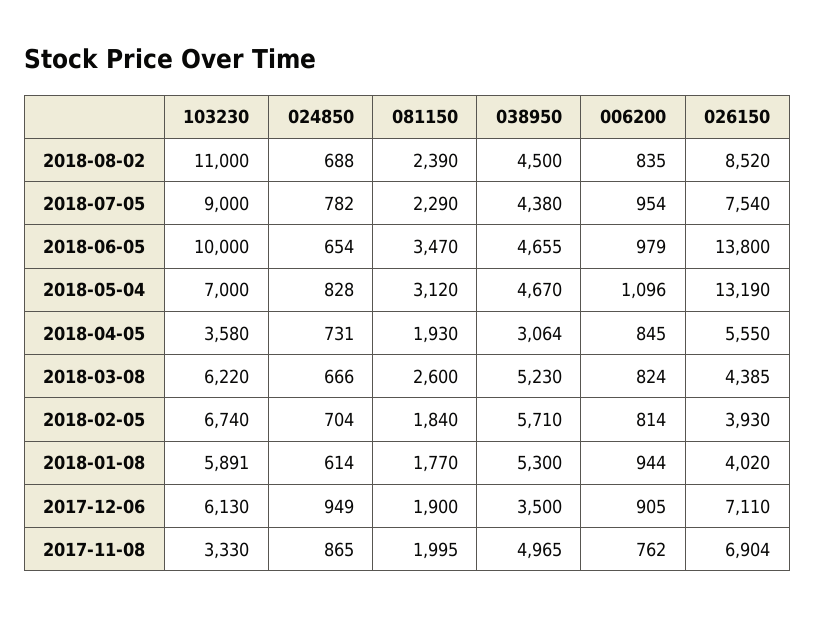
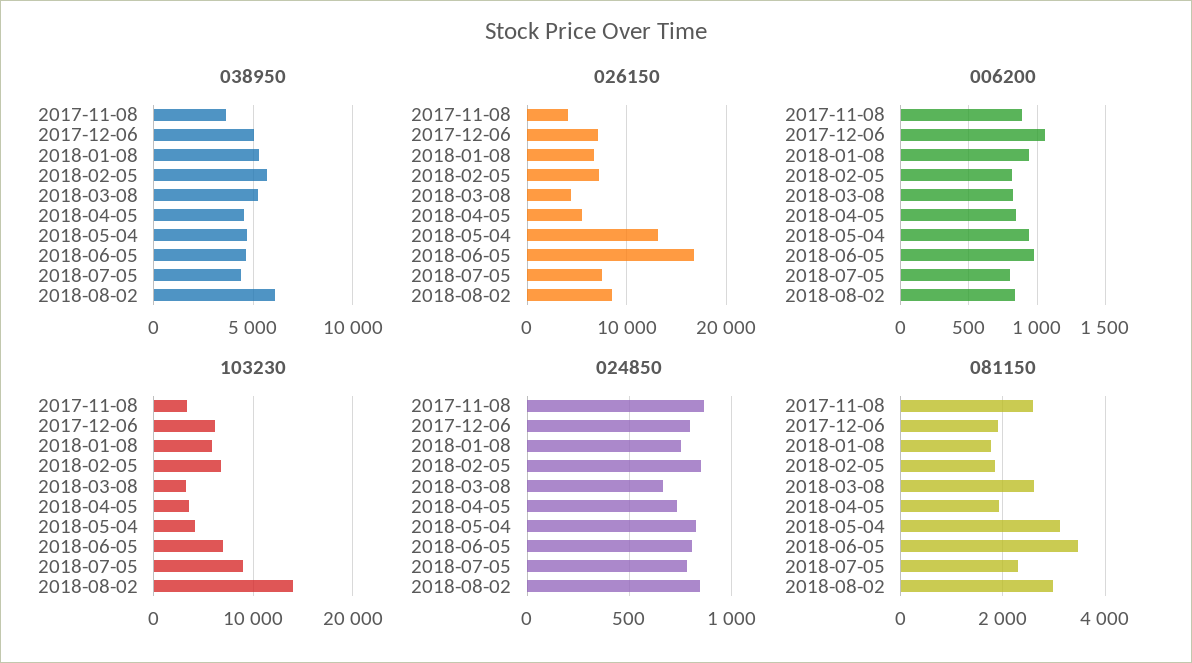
103230, 2018-08-02: 11000 -> 14000
024850, 2018-08-02: 688 -> 850
081150, 2018-08-02: 2390 -> 3000
038950, 2018-08-02: 4500 -> 6000
006200, 2018-07-05: 954 -> 800
103230, 2018-06-05: 10000 -> 7000
024850, 2018-06-05: 654 -> 800
026150, 2018-06-05: 13800 -> 17000
103230, 2018-05-04: 7000 -> 4000
006200, 2018-05-04: 1096 -> 950
038950, 2018-04-05: 3064 -> 4500
103230, 2018-03-08: 6220 -> 3000
024850, 2018-02-05: 704 -> 850
026150, 2018-02-05: 3930 -> 7000
024850, 2018-01-08: 614 -> 750
026150, 2018-01-08: 4020 -> 7000
024850, 2017-12-06: 949 -> 800
038950, 2017-12-06: 3500 -> 5000
006200, 2017-12-06: 905 -> 1050
081150, 2017-11-08: 1995 -> 2600
038950, 2017-11-08: 4965 -> 3500
006200, 2017-11-08: 762 -> 900
026150, 2017-11-08: 6904 -> 4000

